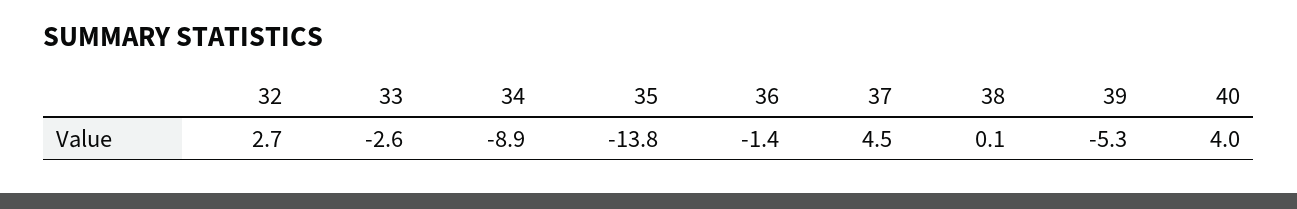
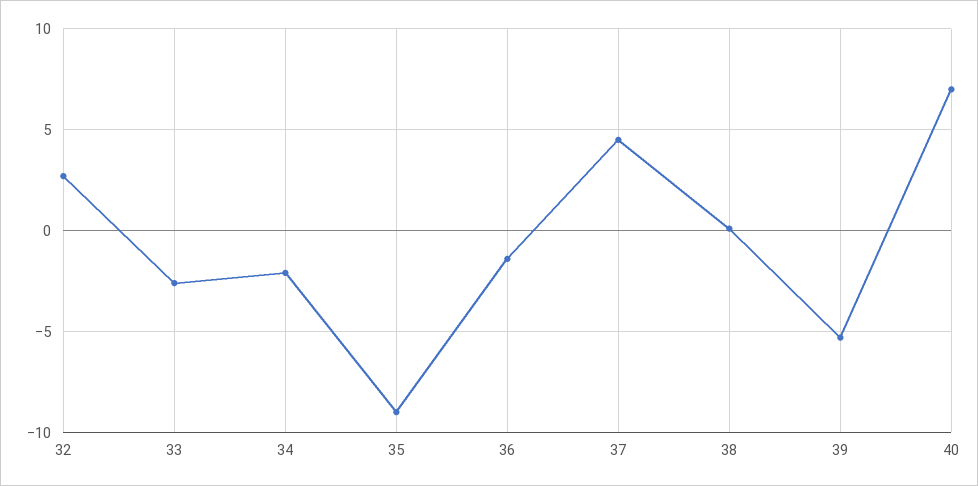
34: -8.9 -> -2
35: -13.8 -> -9
40: 4 -> 7

